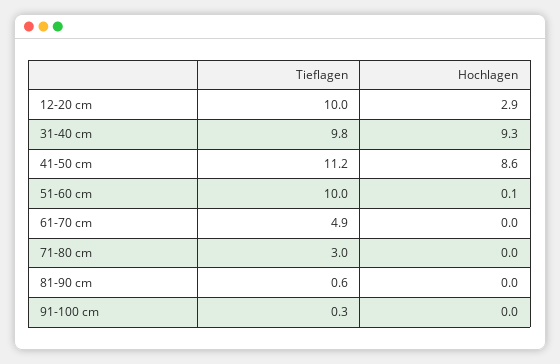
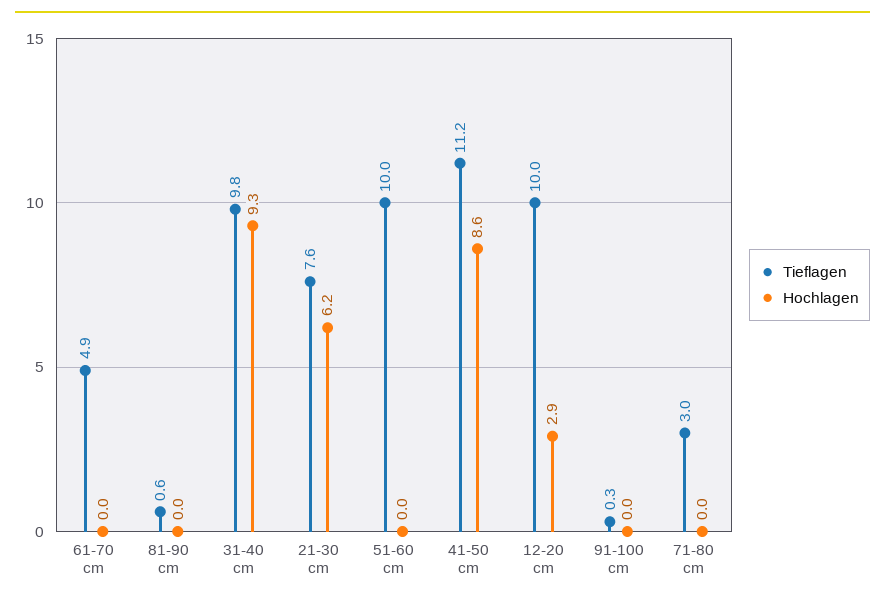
Hochlagen, 51-60 cm: 0.1 -> 0
Tieflagen, 21-30 cm: none -> 7.6
Hochlagen, 21-30 cm: none -> 6.2

